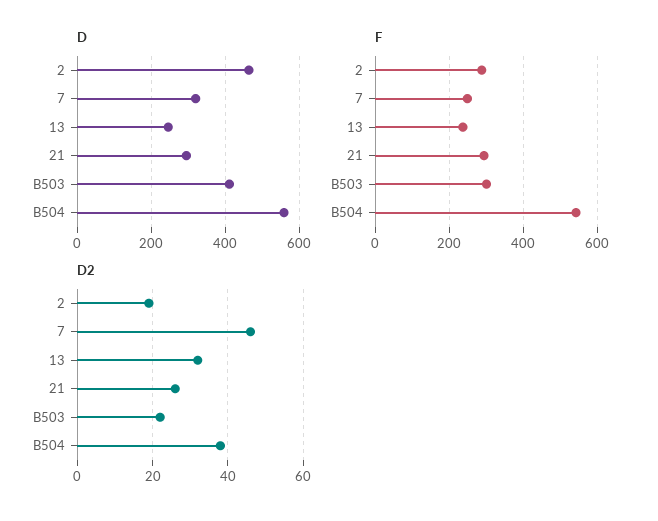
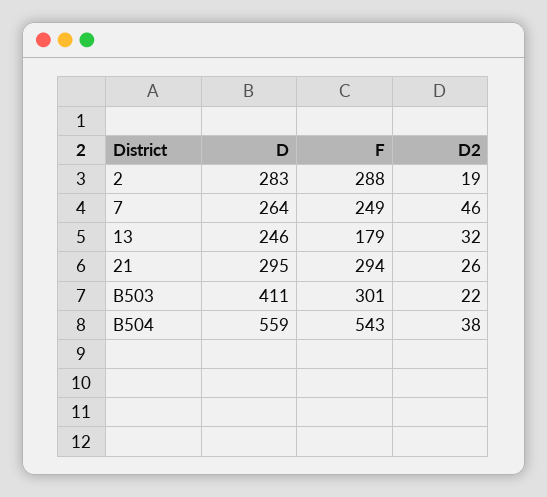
D, 2: 460 -> 283
D, 7: 320 -> 264
F, 13: 240 -> 179

